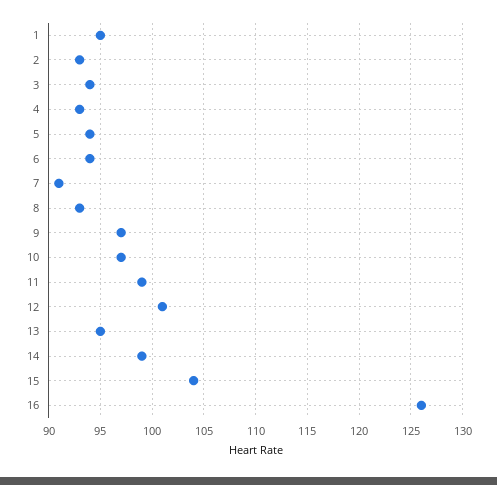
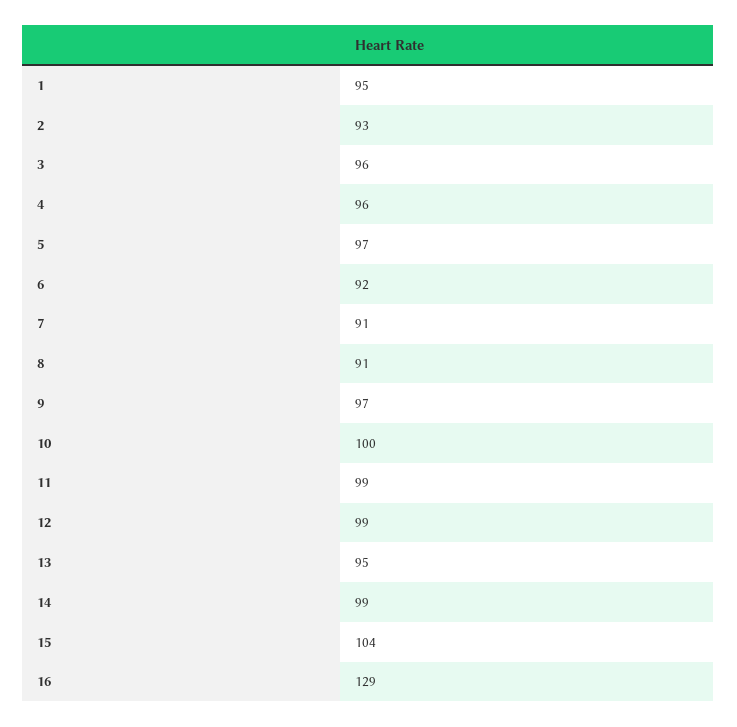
3: 94 -> 96
4: 93 -> 96
5: 94 -> 97
6: 94 -> 92
8: 93 -> 91
10: 97 -> 100
12: 101 -> 99
16: 126 -> 129

